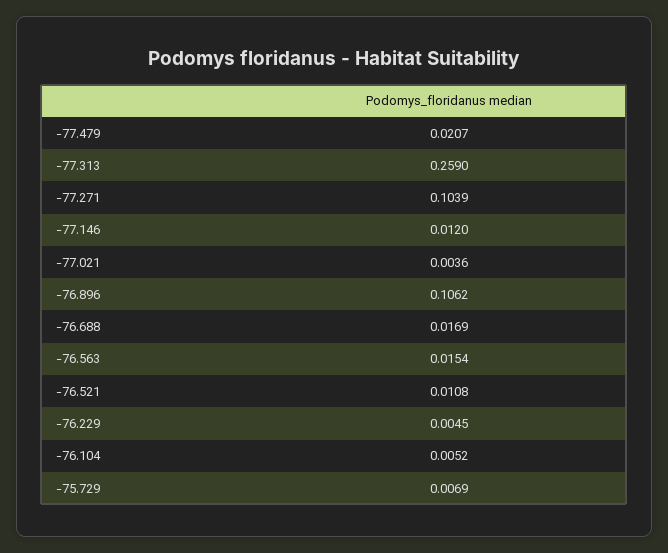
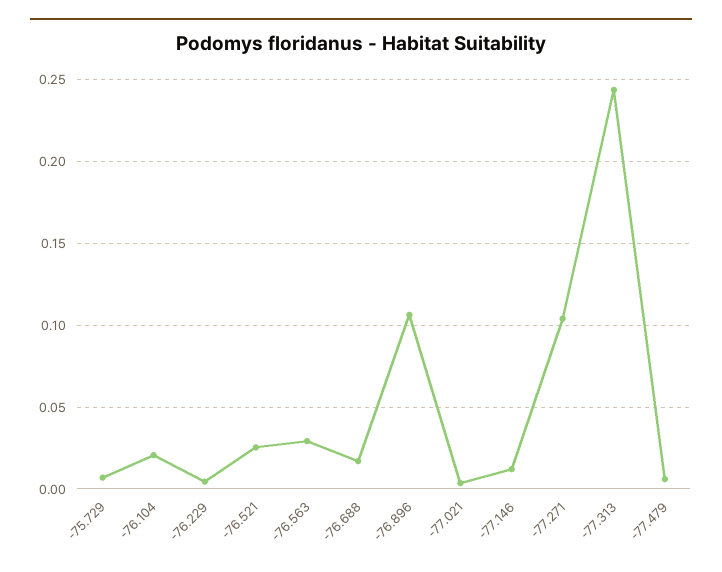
-77.479: 0.0207 -> 0.005
-77.313: 0.259 -> 0.245
-76.563: 0.0154 -> 0.03
-76.521: 0.0108 -> 0.025
-76.104: 0.0052 -> 0.02

